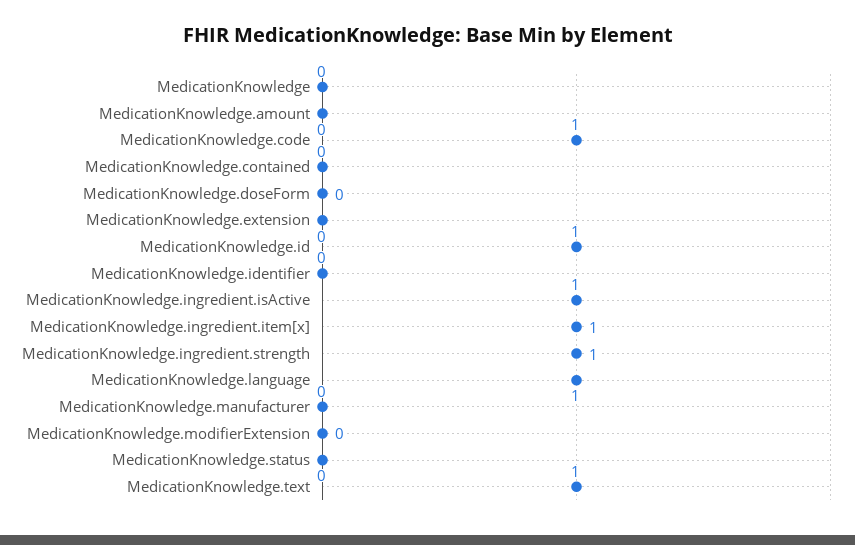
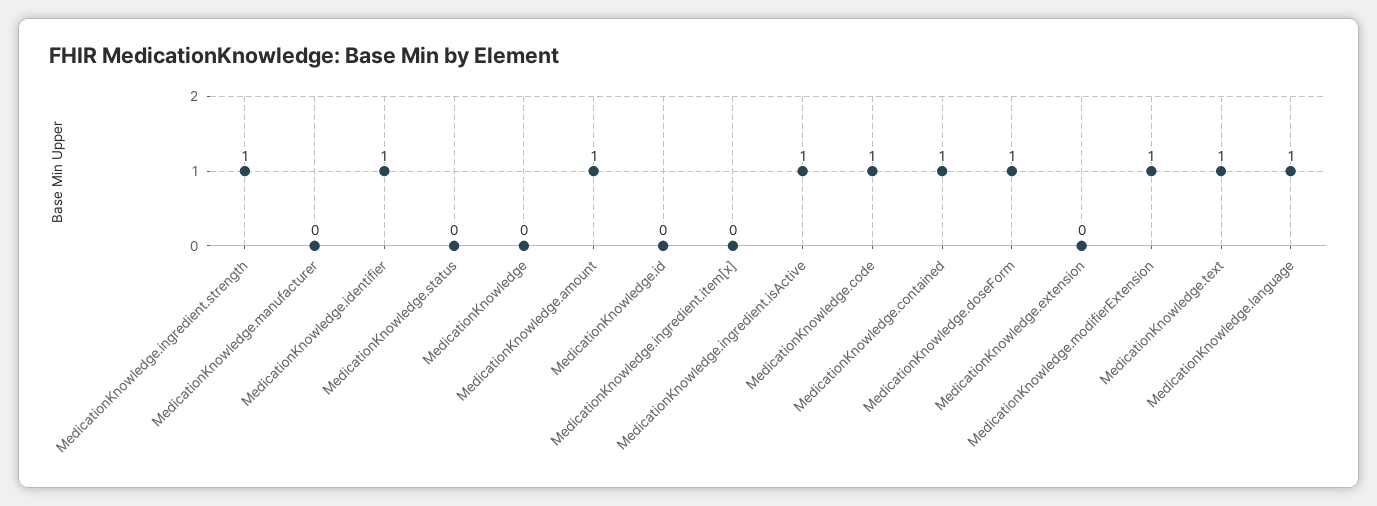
MedicationKnowledge.amount: 0 -> 1
MedicationKnowledge.contained: 0 -> 1
MedicationKnowledge.doseForm: 0 -> 1
MedicationKnowledge.id: 1 -> 0
MedicationKnowledge.identifier: 0 -> 1
MedicationKnowledge.ingredient.item[x]: 1 -> 0
MedicationKnowledge.modifierExtension: 0 -> 1

